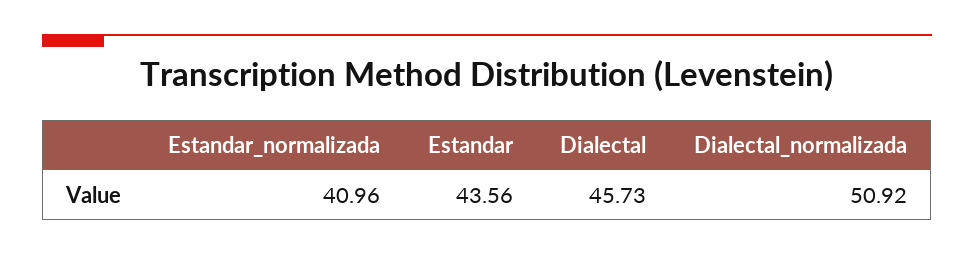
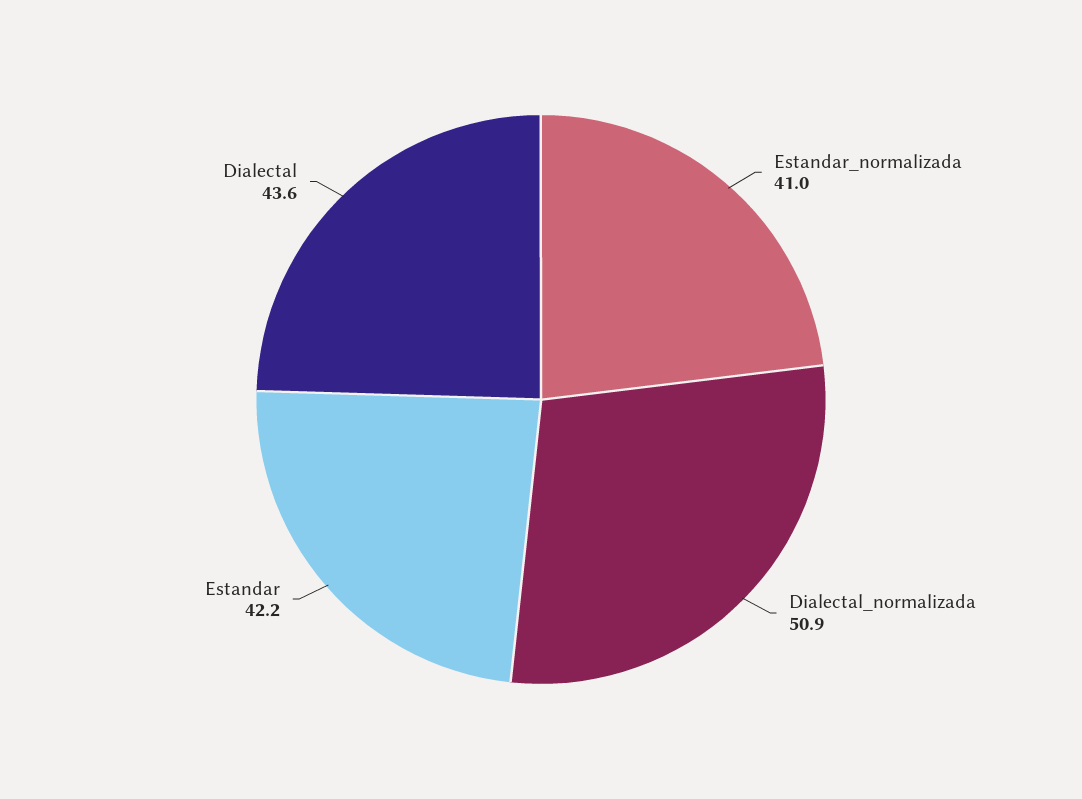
Estandar: 43.56 -> 42.2
Dialectal: 45.73 -> 43.6

